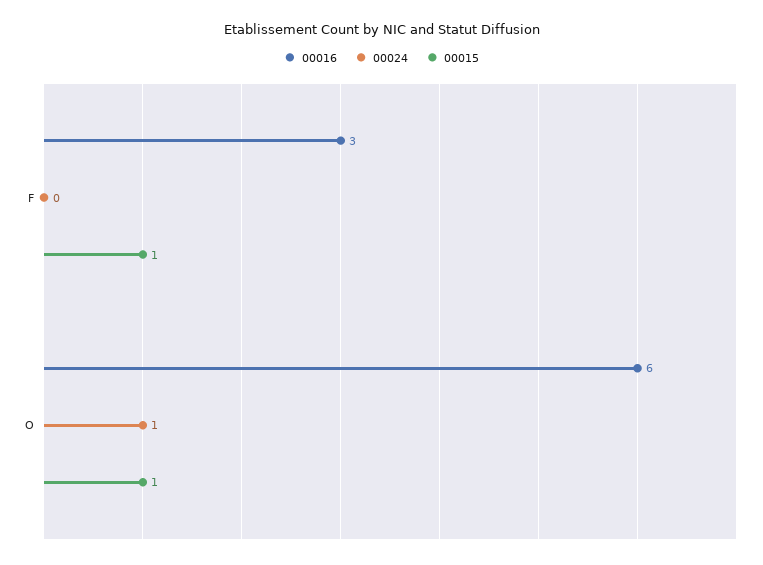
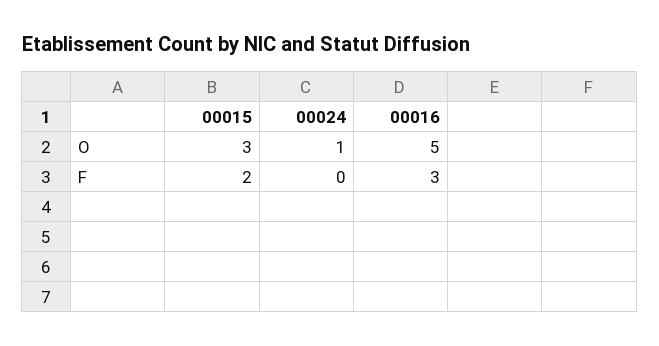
00015, F: 1 -> 2
00016, O: 6 -> 5
00015, O: 1 -> 3

